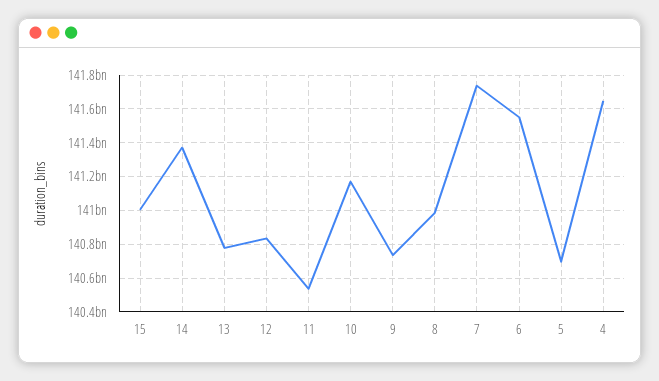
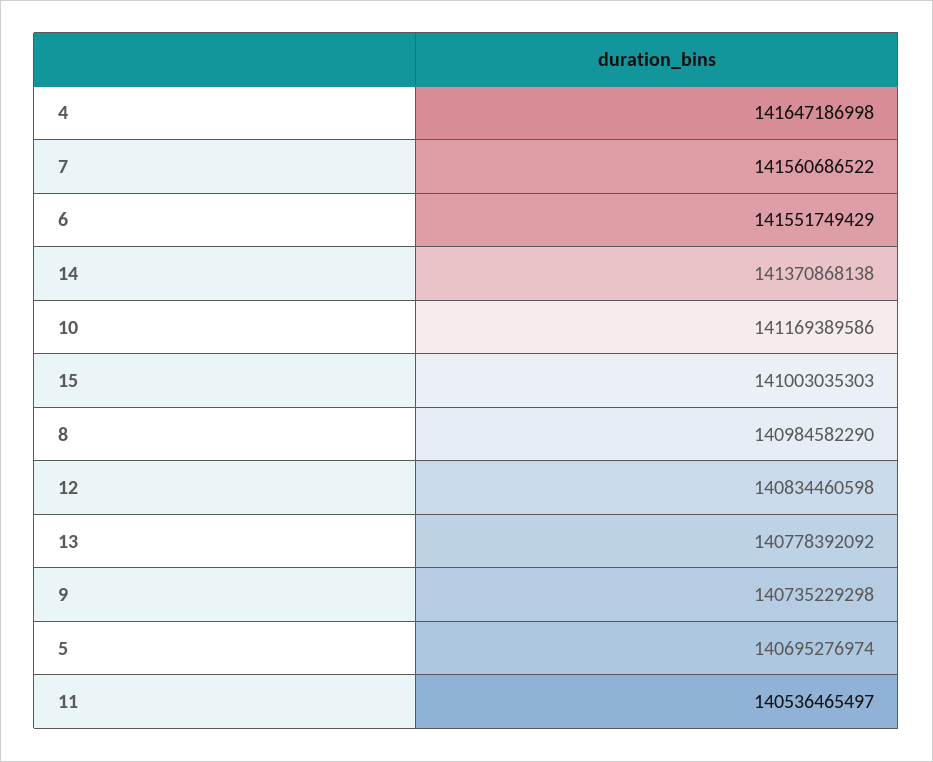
7: 141750000000 -> 141560686522

